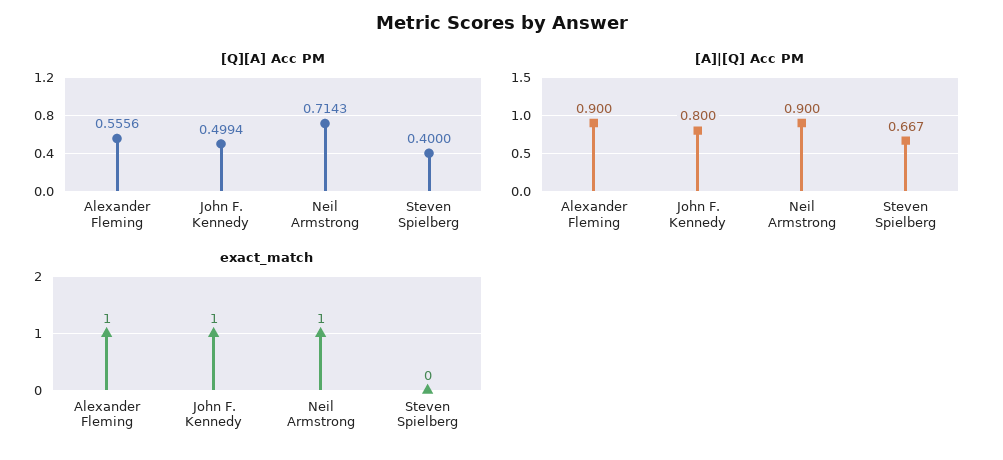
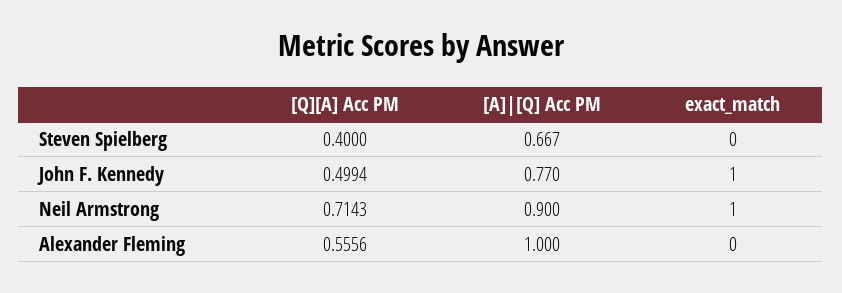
[A]|[Q] Acc PM, Alexander Fleming: 0.9 -> 1
[A]|[Q] Acc PM, John F. Kennedy: 0.8 -> 0.77
exact_match, Alexander Fleming: 1 -> 0

